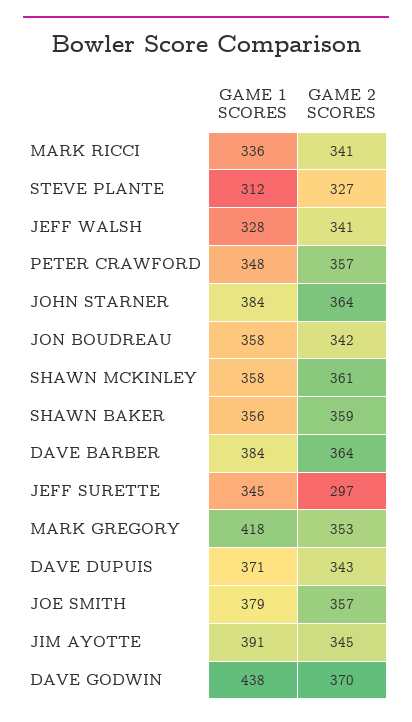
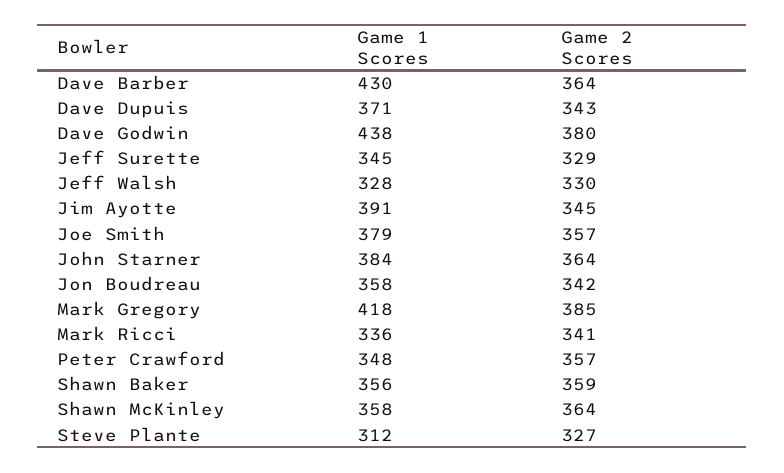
GAME 2 SCORES, JEFF WALSH: 341 -> 330
GAME 2 SCORES, SHAWN MCKINLEY: 361 -> 364
GAME 1 SCORES, DAVE BARBER: 384 -> 430
GAME 2 SCORES, JEFF SURETTE: 297 -> 329
GAME 2 SCORES, MARK GREGORY: 353 -> 385
GAME 2 SCORES, DAVE GODWIN: 370 -> 380

